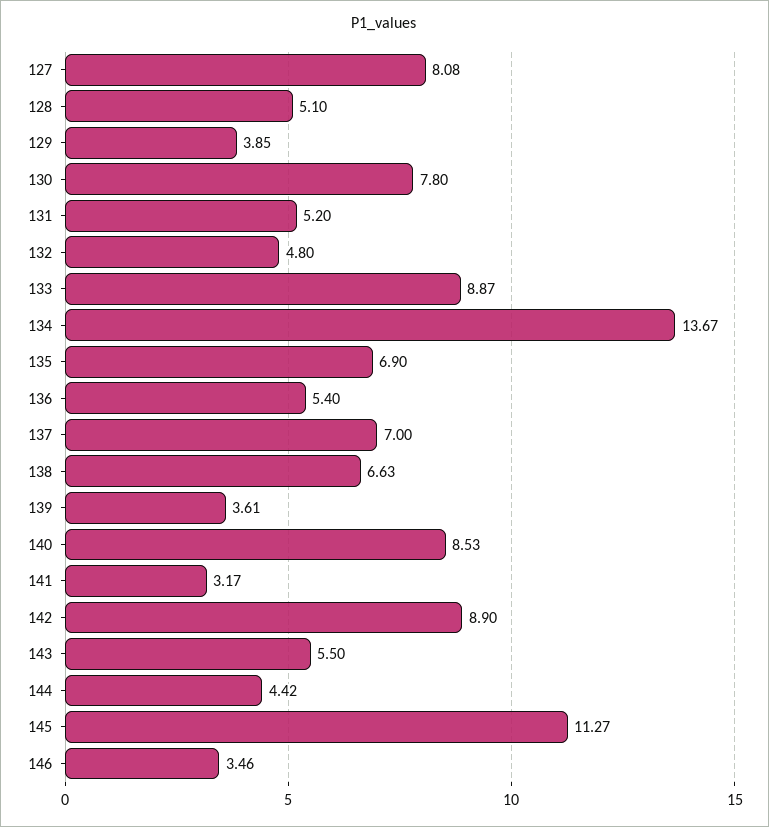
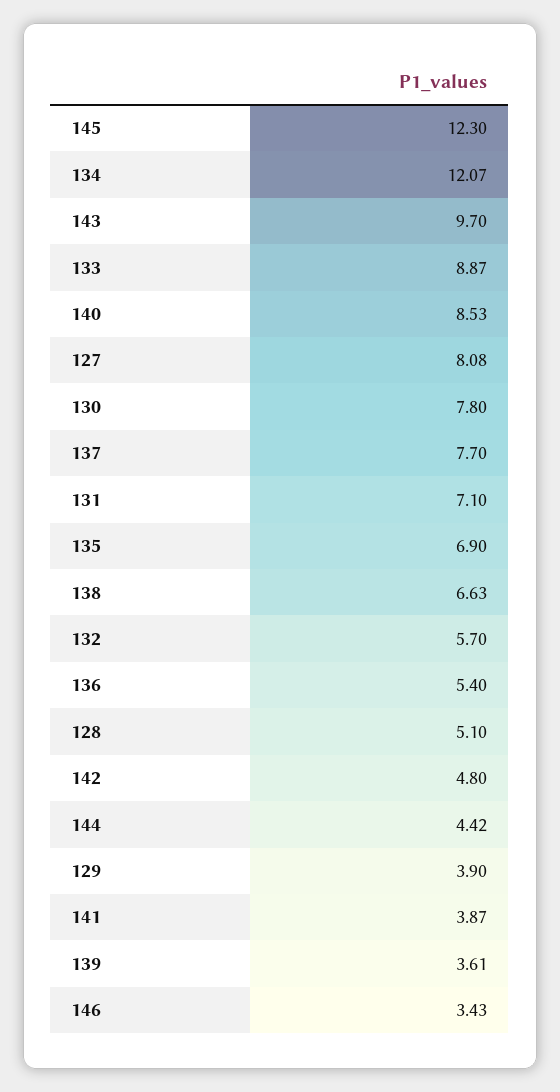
129: 3.85 -> 3.9
131: 5.2 -> 7.1
132: 4.8 -> 5.7
134: 13.67 -> 12.07
137: 7 -> 7.7
141: 3.17 -> 3.87
142: 8.9 -> 4.8
143: 5.5 -> 9.7
145: 11.27 -> 12.3
146: 3.46 -> 3.43

